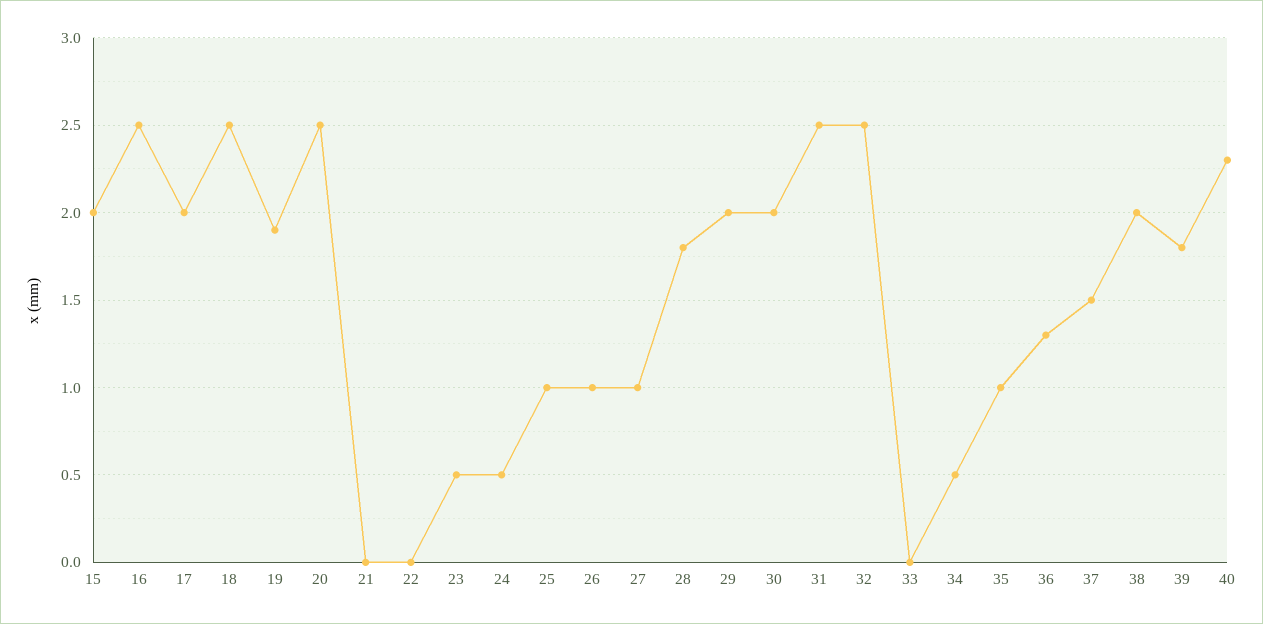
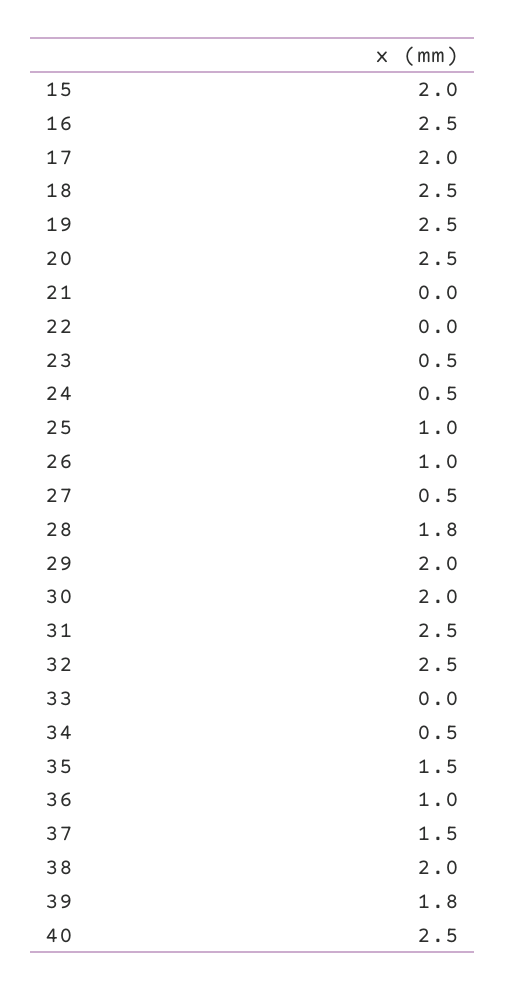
19: 1.9 -> 2.5
27: 1 -> 0.5
35: 1 -> 1.5
36: 1.3 -> 1
40: 2.3 -> 2.5

